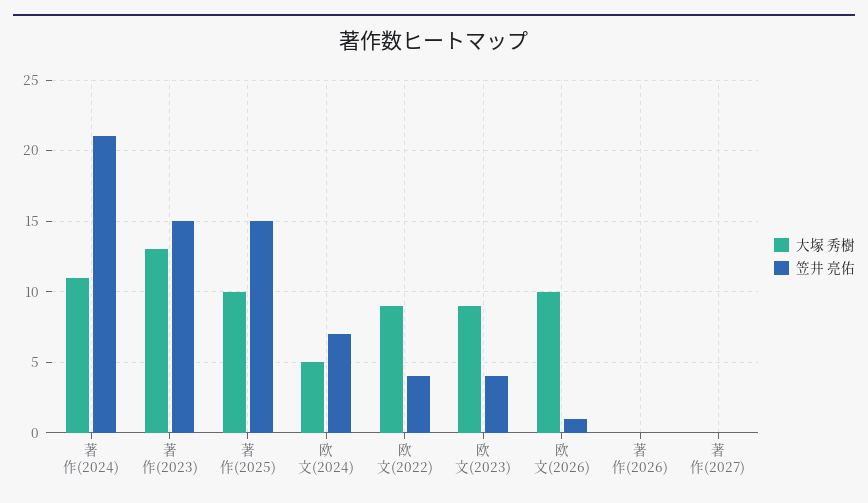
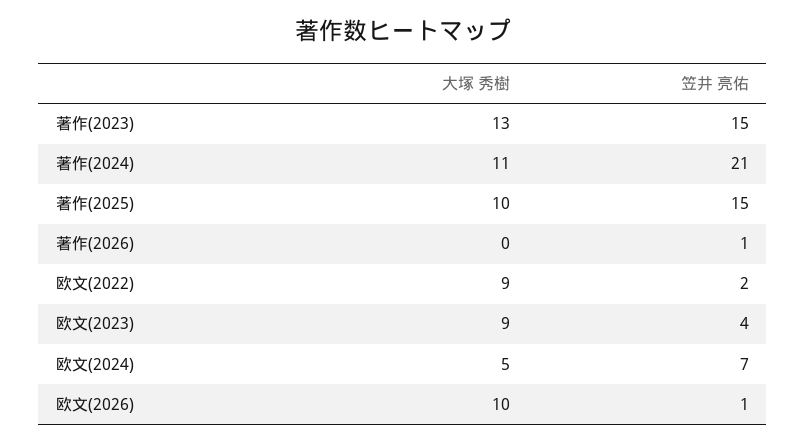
笠井 亮佑, 欧文(2022): 4 -> 2
笠井 亮佑, 著作(2026): 0 -> 1
大塚 秀樹, 著作(2027): 0 -> none
笠井 亮佑, 著作(2027): 0 -> none

